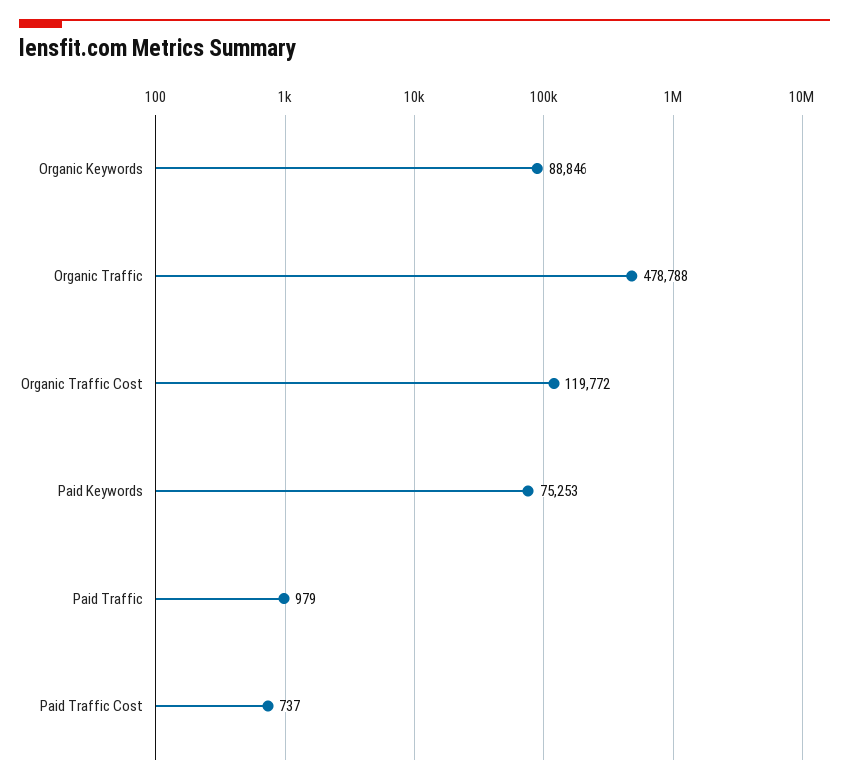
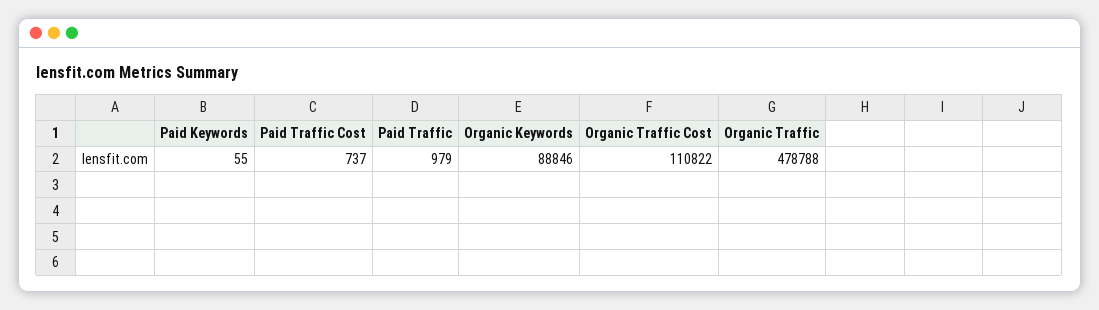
Organic Traffic Cost: 119772 -> 110822
Paid Keywords: 75253 -> 55

